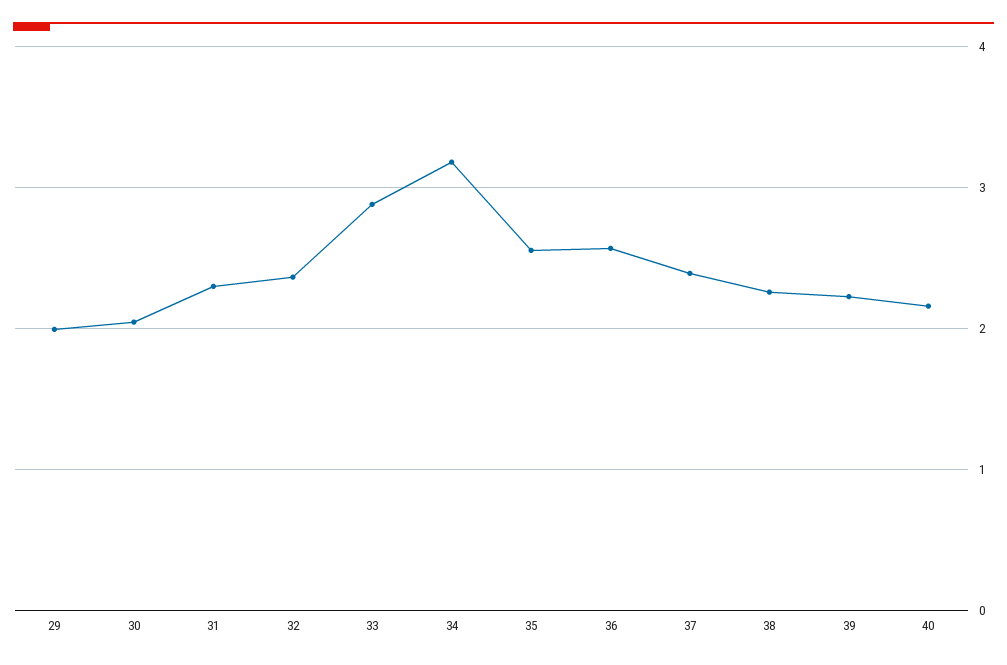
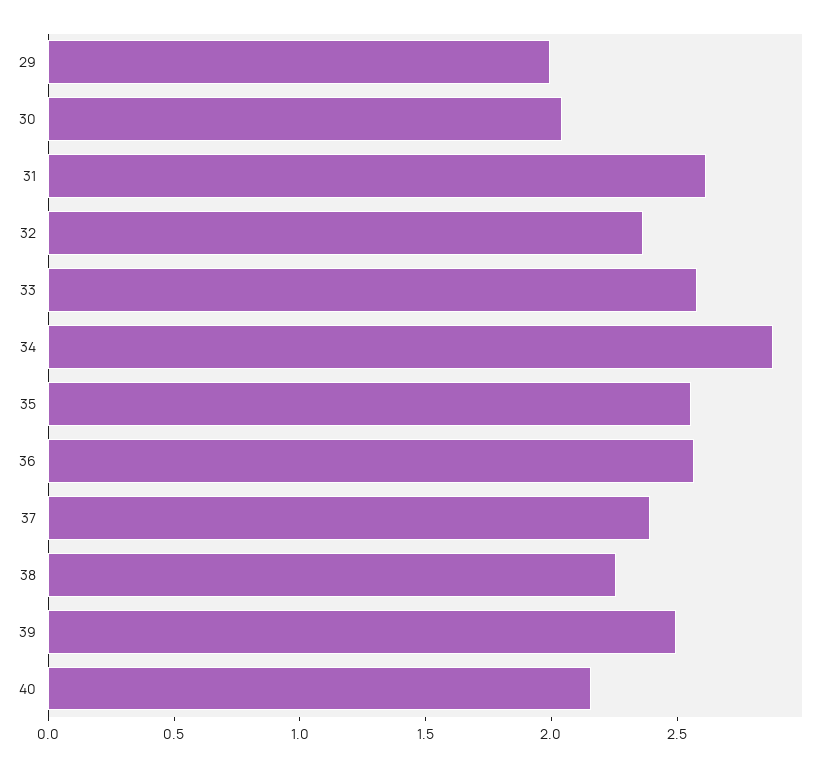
31: 2.3 -> 2.6
33: 2.9 -> 2.6
34: 3.2 -> 2.9
39: 2.2 -> 2.5

